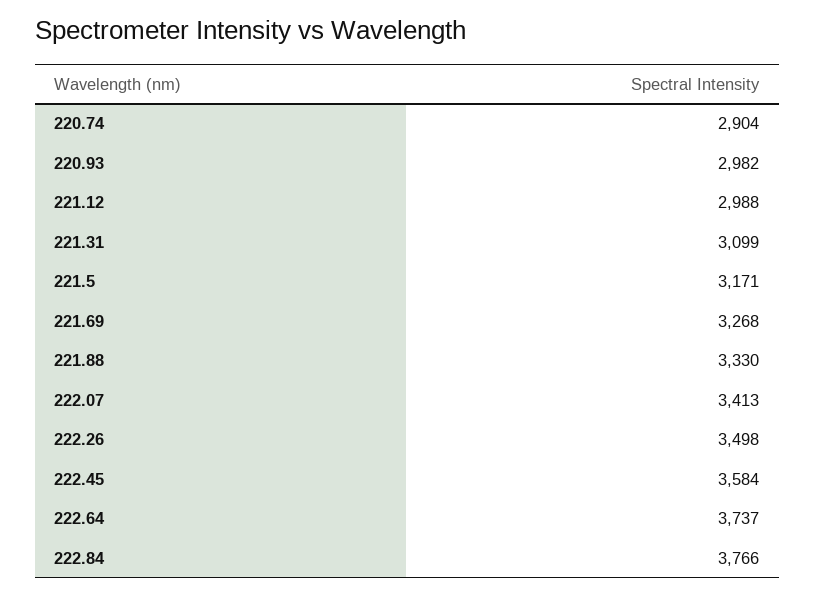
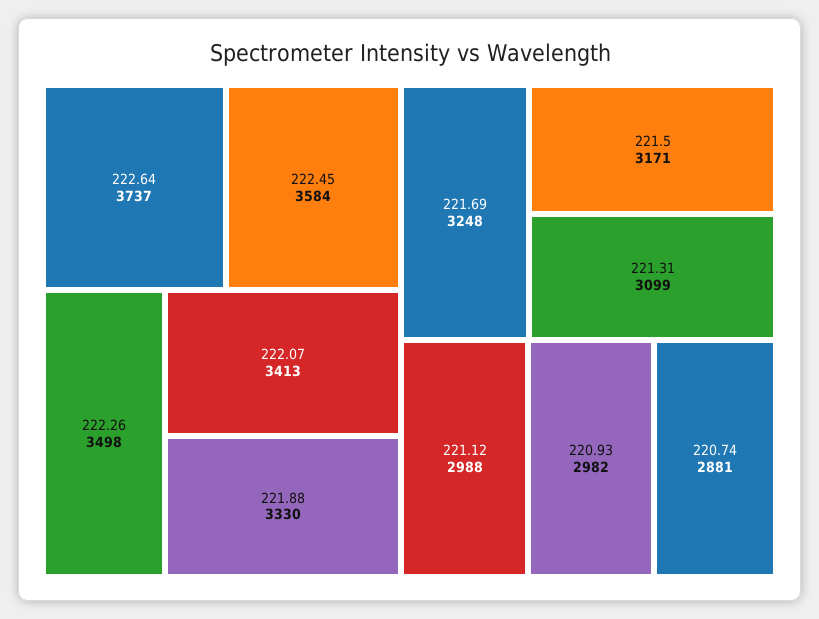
220.74: 2904 -> 2881
221.69: 3268 -> 3248
222.84: 3766 -> none

